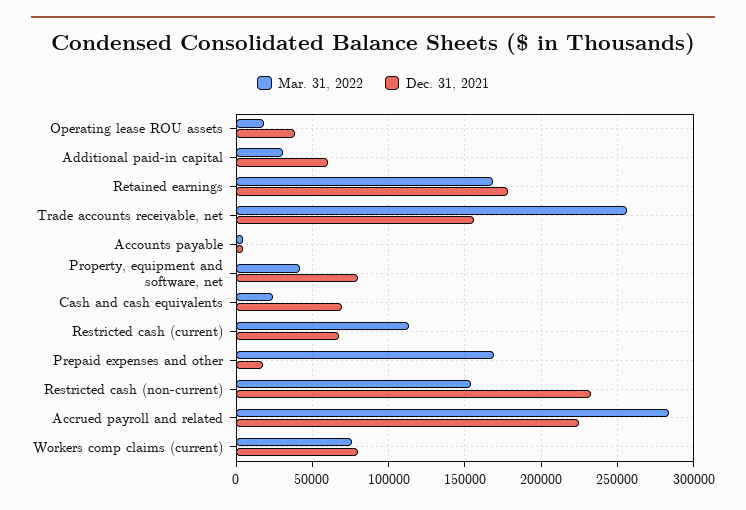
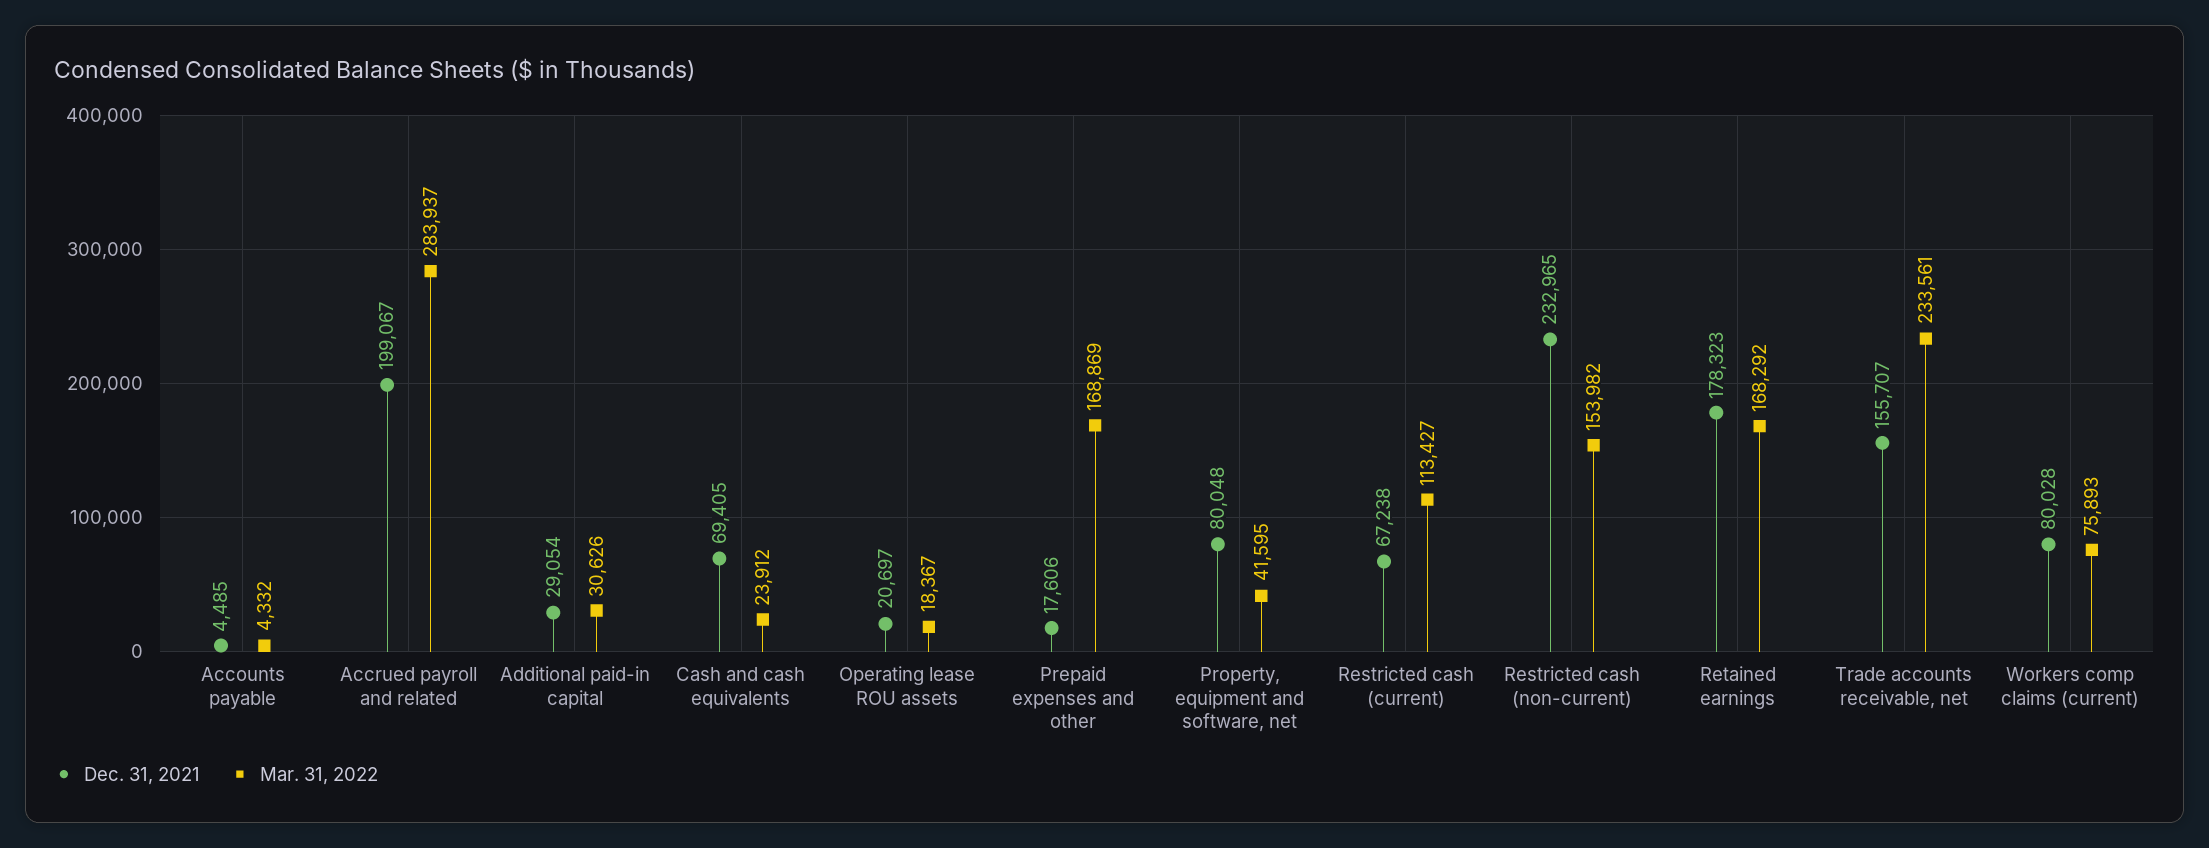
Dec. 31, 2021, Operating lease ROU assets: 40000 -> 20697
Dec. 31, 2021, Additional paid-in capital: 60000 -> 29054
Mar. 31, 2022, Trade accounts receivable, net: 255000 -> 233561
Dec. 31, 2021, Accrued payroll and related: 225000 -> 199067

